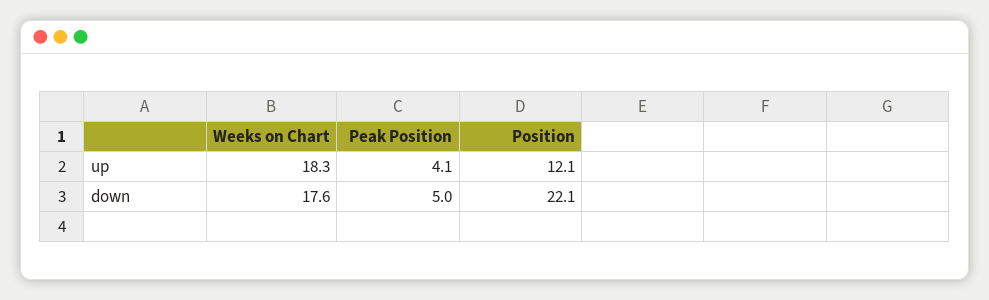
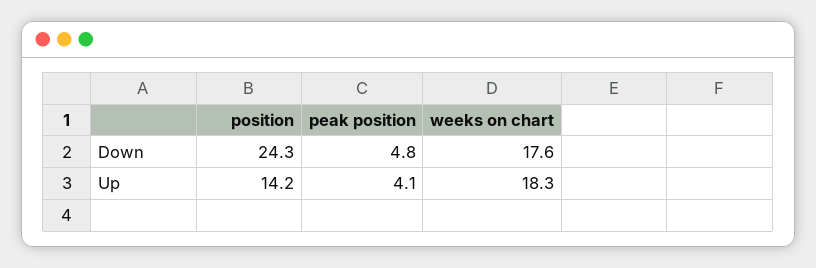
Position, up: 12.1 -> 14.2
Peak Position, down: 5 -> 4.8
Position, down: 22.1 -> 24.3

